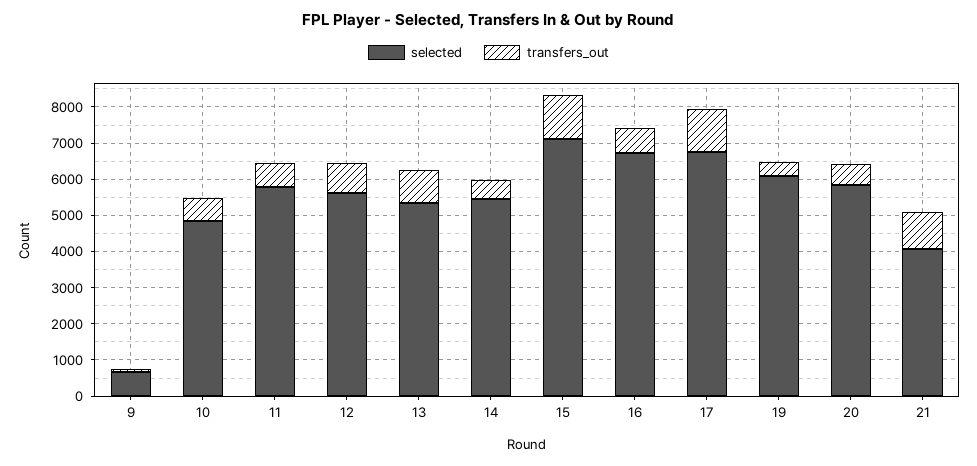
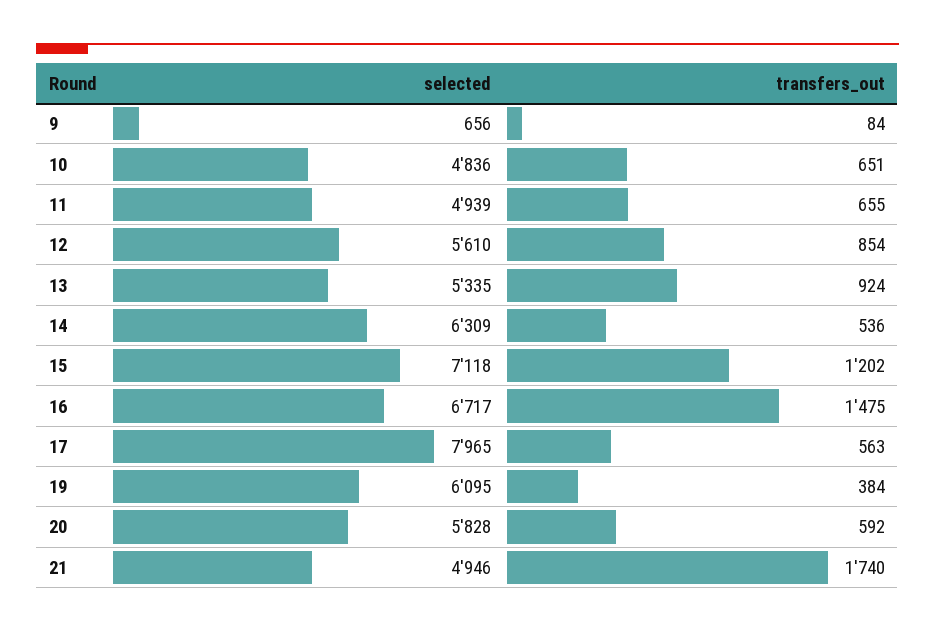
selected, 11: 5750 -> 4939
selected, 14: 5500 -> 6309
transfers_out, 16: 750 -> 1475
selected, 17: 6750 -> 7965
transfers_out, 17: 1250 -> 563
selected, 21: 4000 -> 4946
transfers_out, 21: 1000 -> 1740

